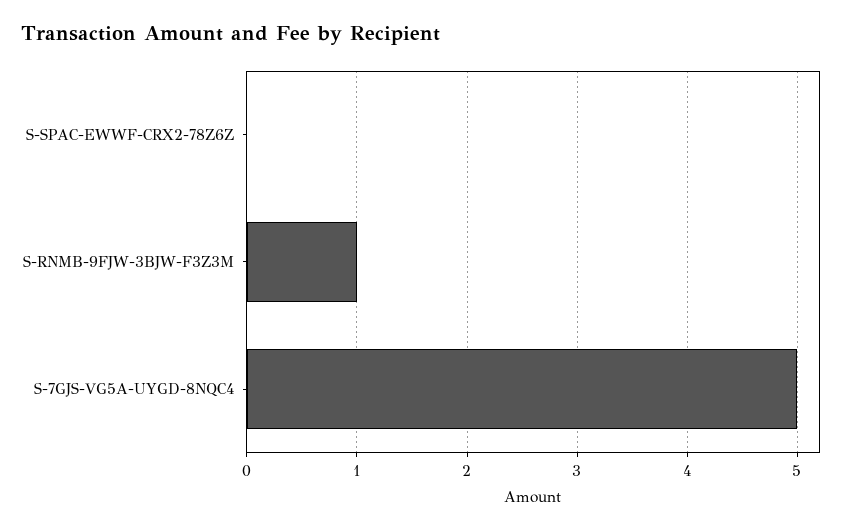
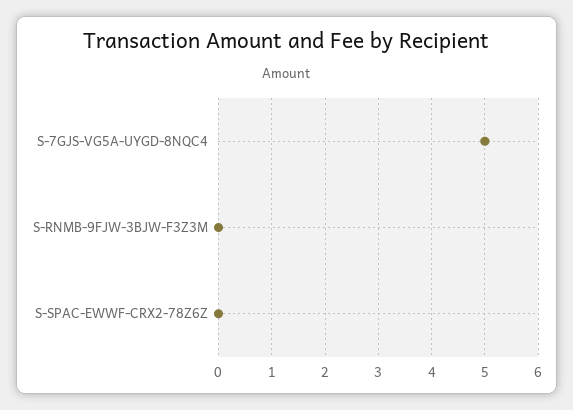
S-RNMB-9FJW-3BJW-F3Z3M: 1 -> 0

